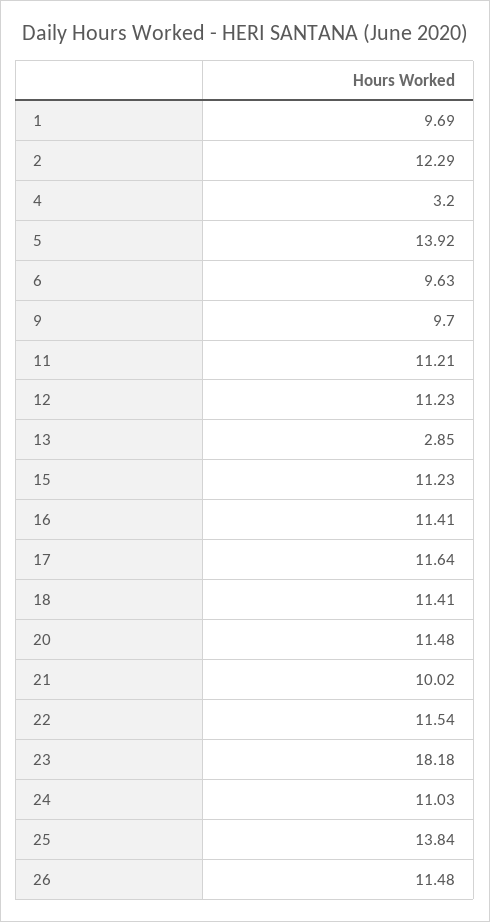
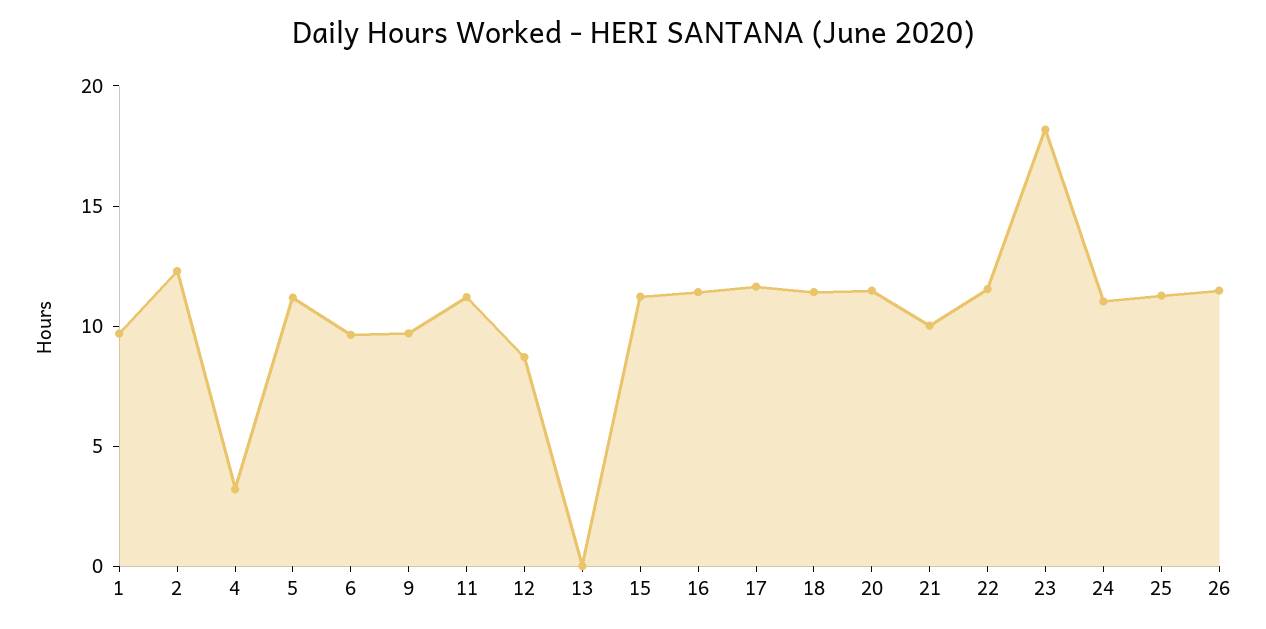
5: 13.92 -> 11
12: 11.23 -> 9
13: 2.85 -> 0
25: 13.84 -> 11

